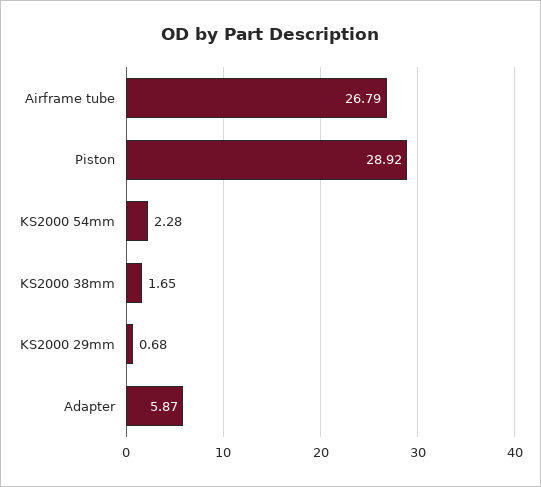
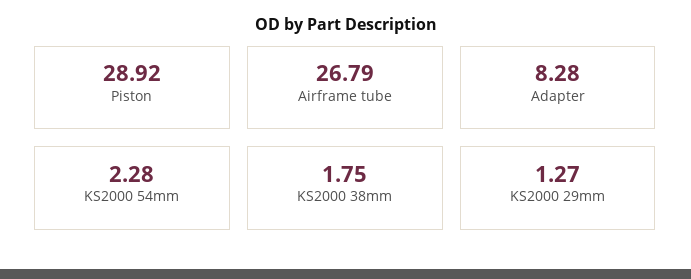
KS2000 38mm: 1.65 -> 1.75
KS2000 29mm: 0.68 -> 1.27
Adapter: 5.87 -> 8.28

